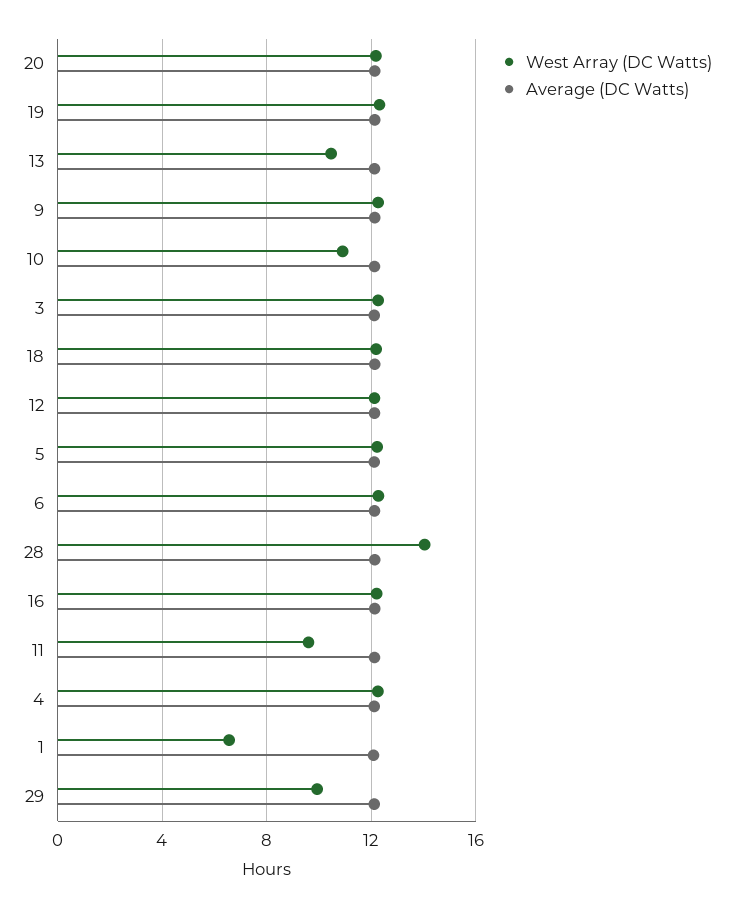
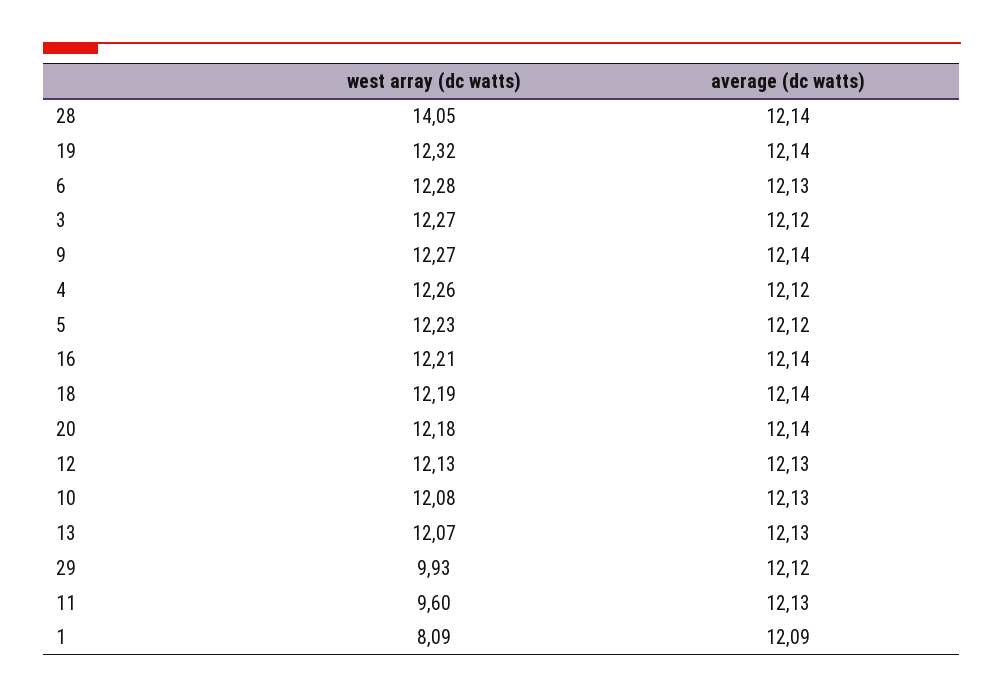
West Array (DC Watts), 13: 10.5 -> 12.07
West Array (DC Watts), 10: 11 -> 12.08
West Array (DC Watts), 1: 6.5 -> 8.09

